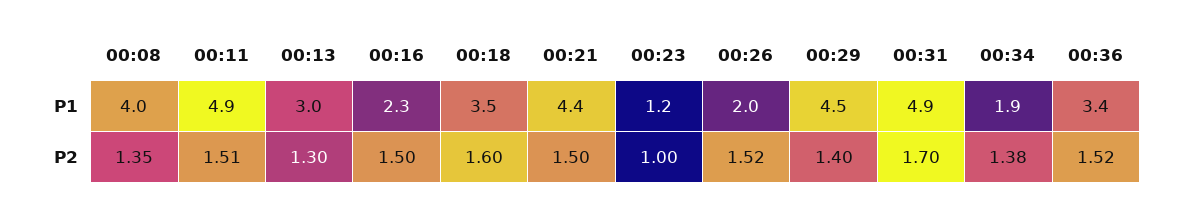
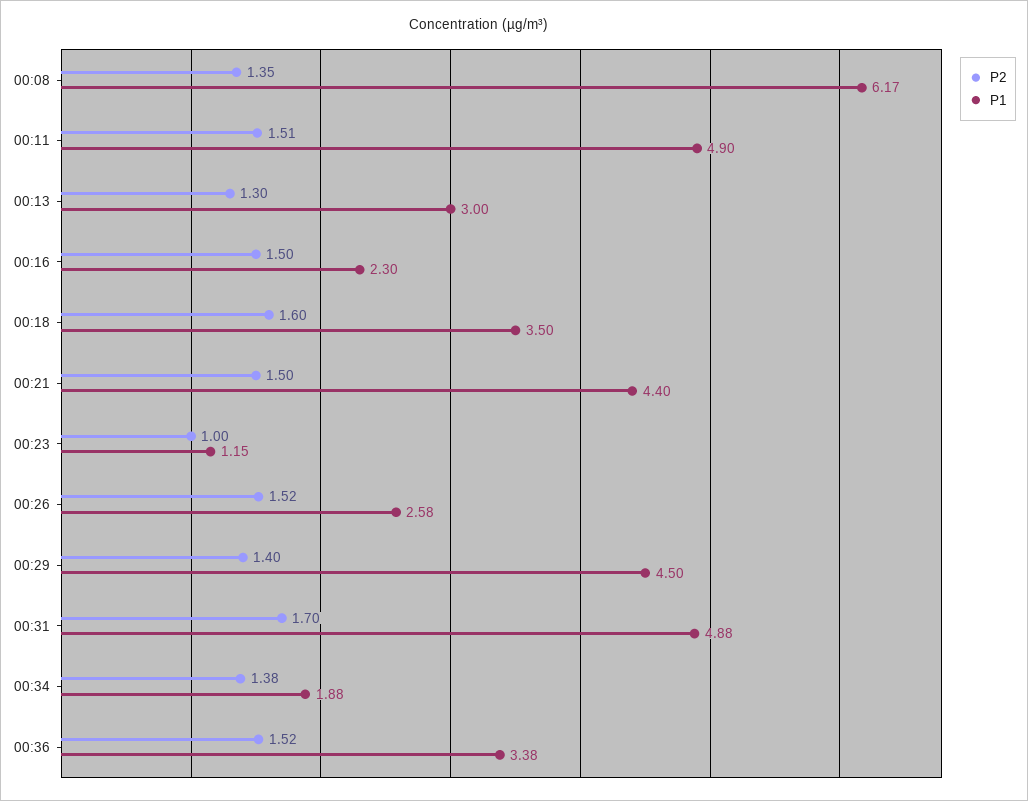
P1, 00:08: 4 -> 6.17
P1, 00:26: 2 -> 2.58

